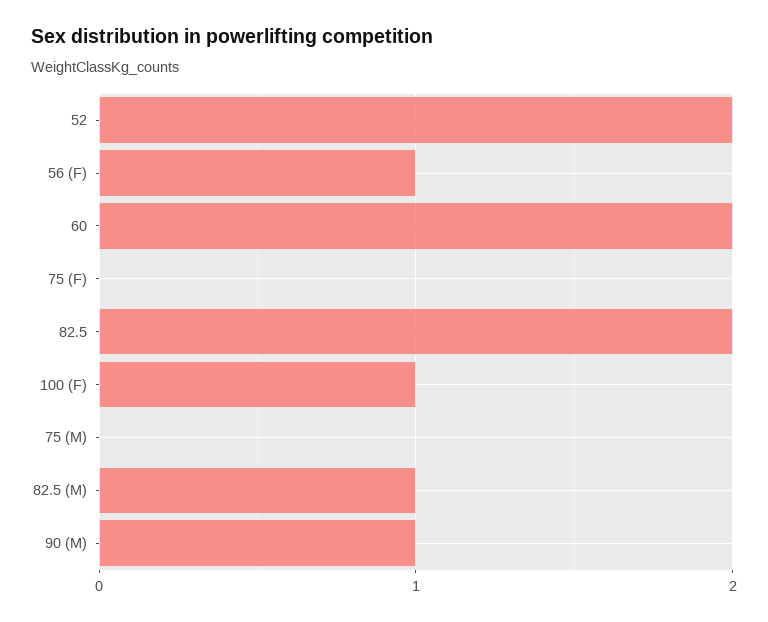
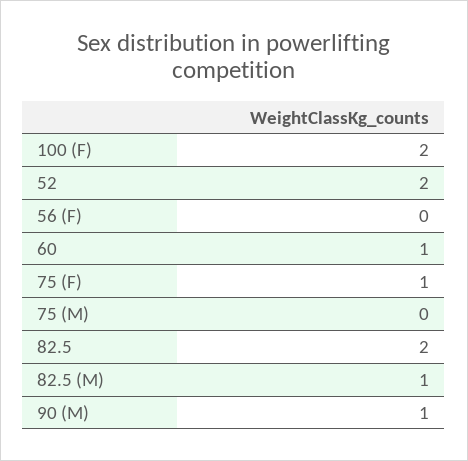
56 (F): 1 -> 0
60: 2 -> 1
75 (F): 0 -> 1
100 (F): 1 -> 2

